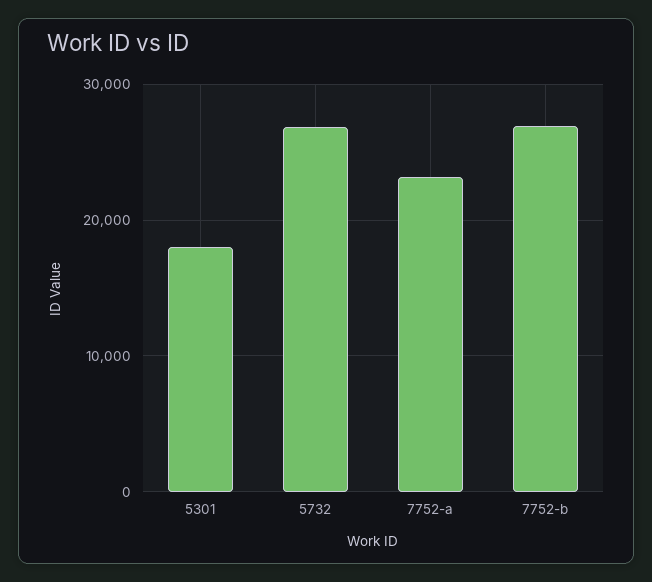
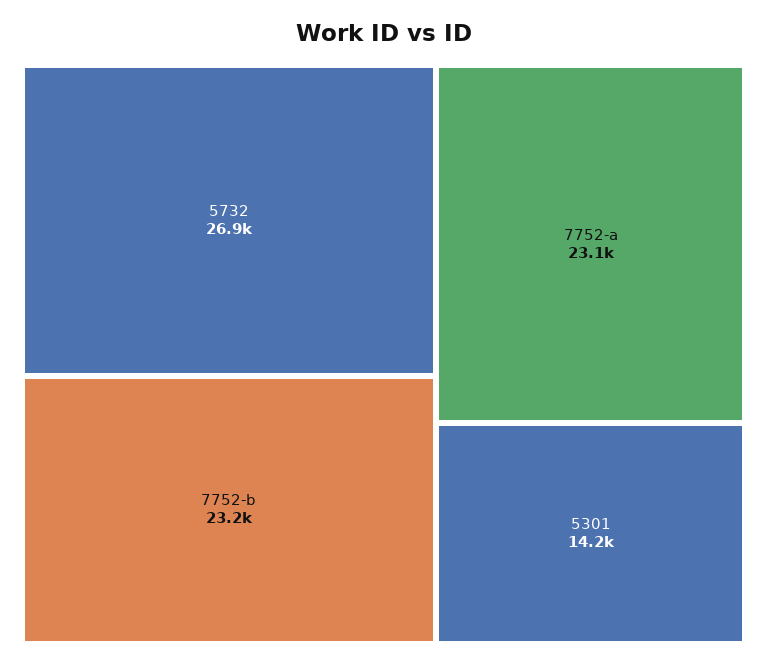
5301: 18000 -> 14200
7752-b: 27000 -> 23200

